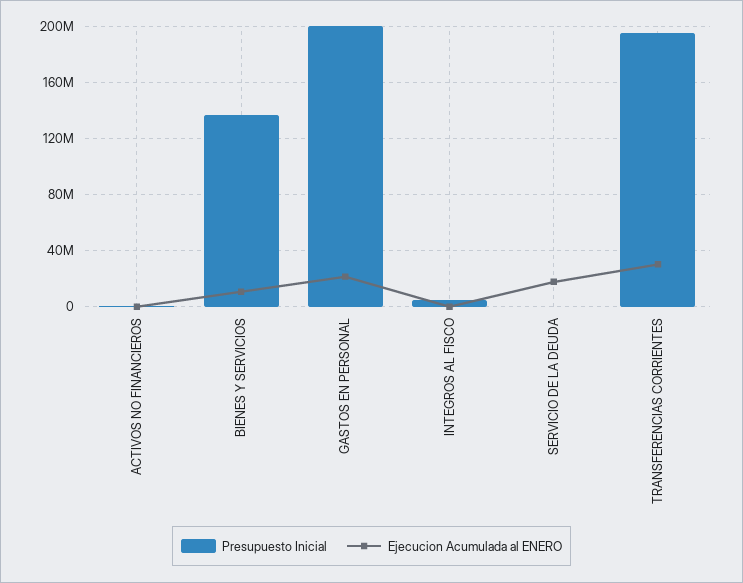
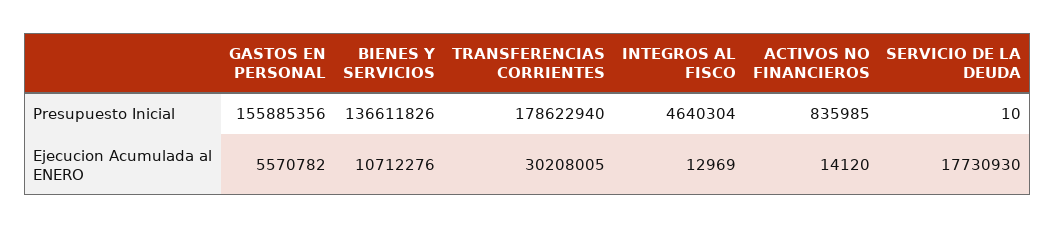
Presupuesto Inicial, GASTOS EN PERSONAL: 200000000 -> 155885356
Ejecucion Acumulada al ENERO, GASTOS EN PERSONAL: 20000000 -> 5570782
Presupuesto Inicial, TRANSFERENCIAS CORRIENTES: 195000000 -> 178622940

